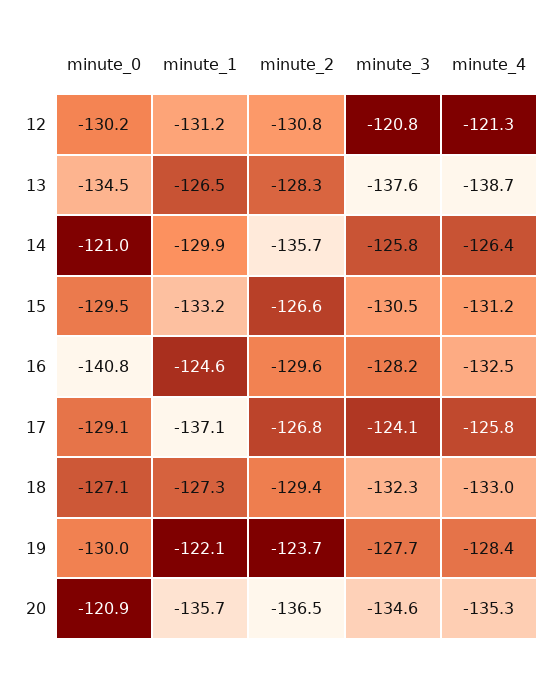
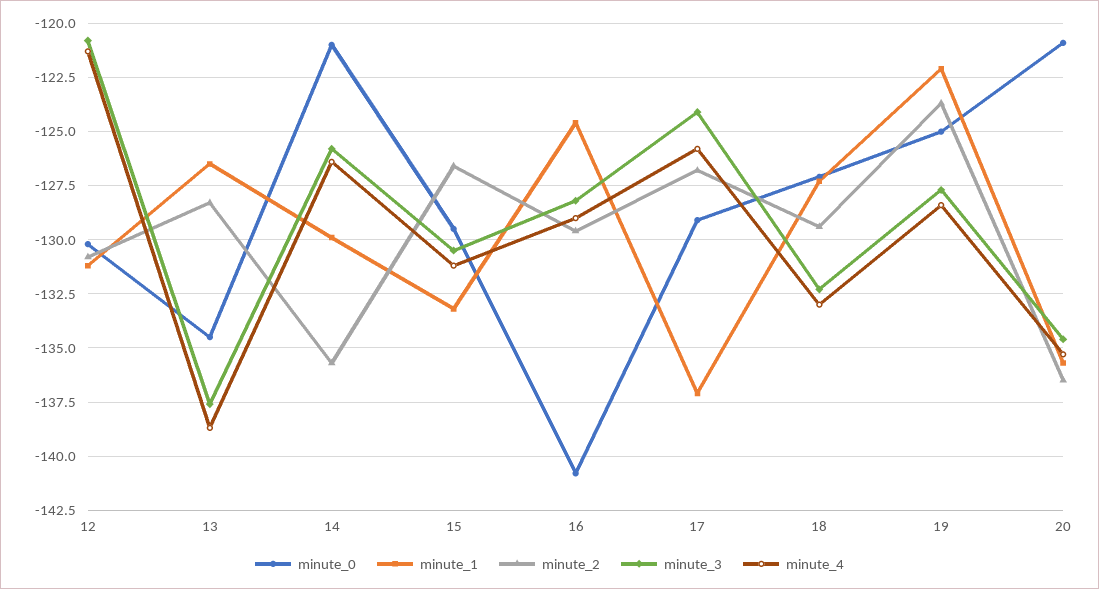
minute_4, 16: -132.5 -> -129
minute_0, 19: -130 -> -125

